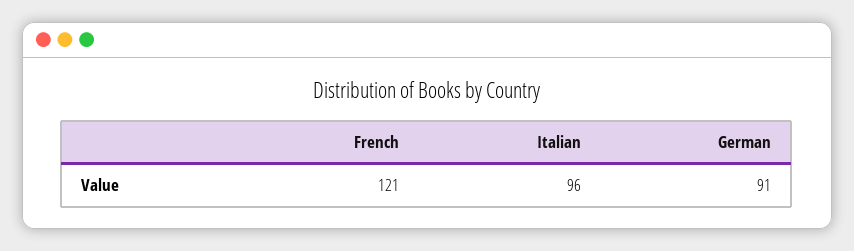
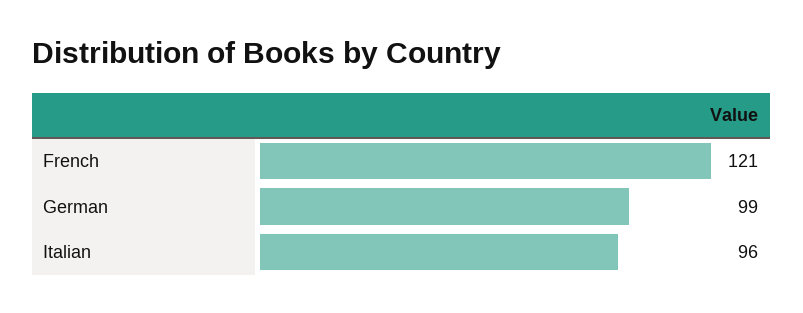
German: 91 -> 99

